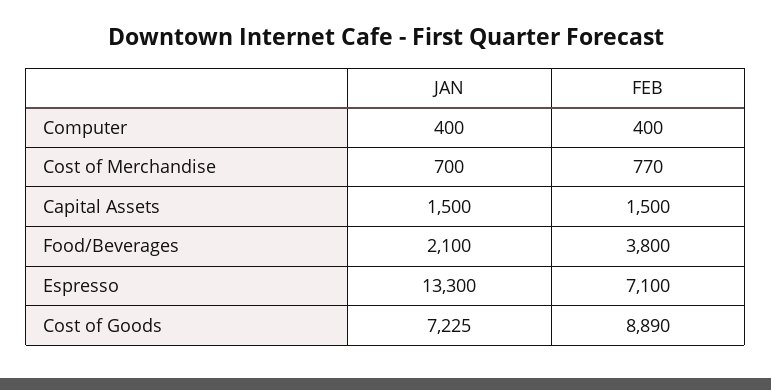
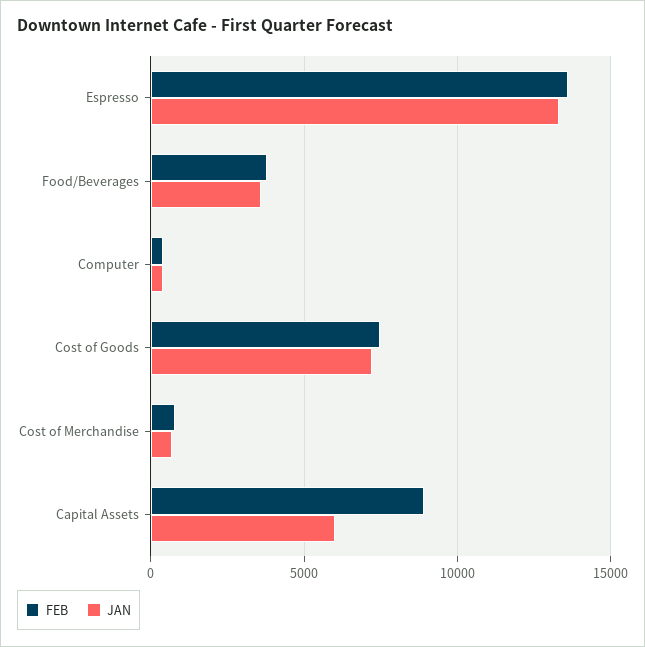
JAN, Capital Assets: 1500 -> 6000
FEB, Capital Assets: 1500 -> 9000
JAN, Food/Beverages: 2100 -> 3500
FEB, Espresso: 7100 -> 13500
FEB, Cost of Goods: 8890 -> 7500

